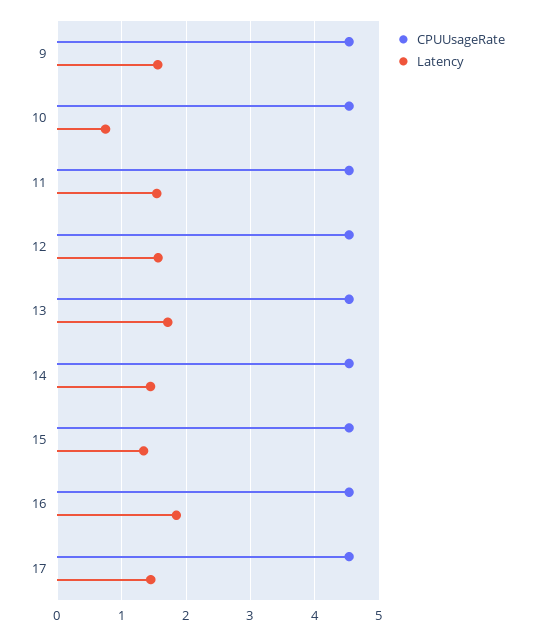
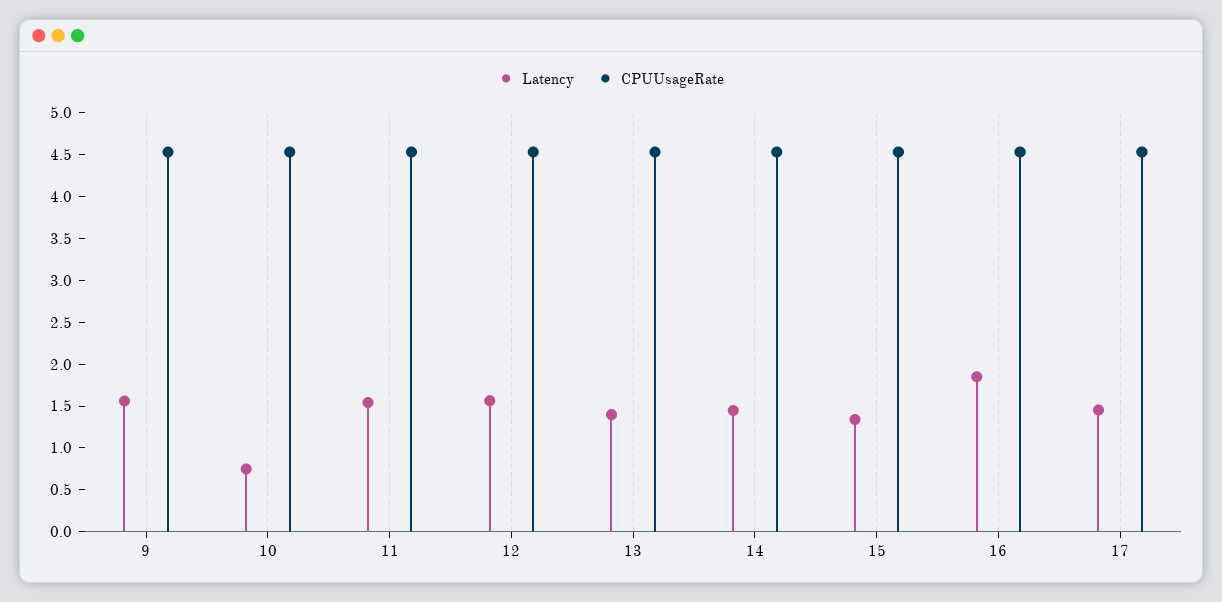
Latency, 13: 1.7 -> 1.4

